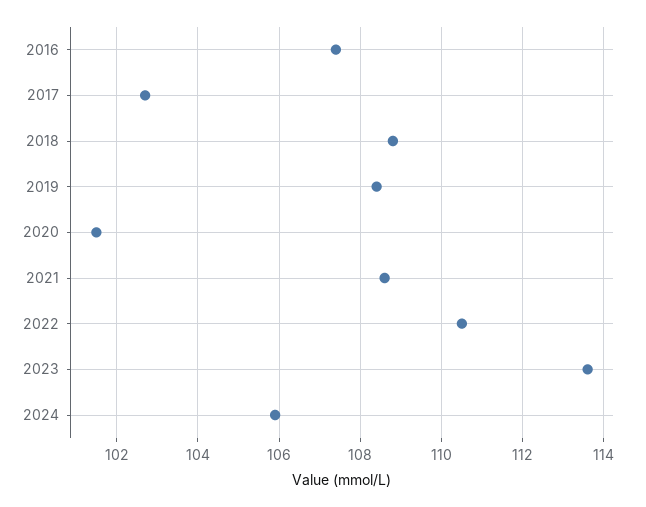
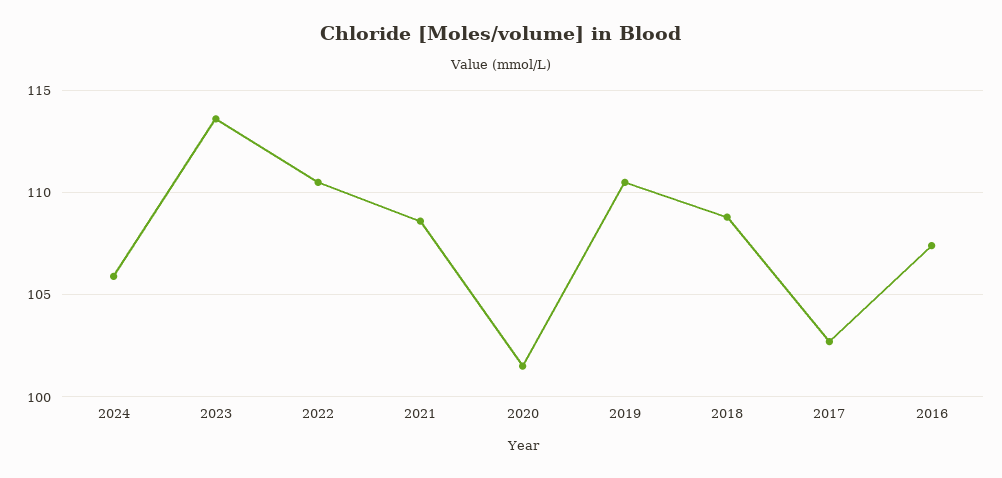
2019: 108.5 -> 110.5

